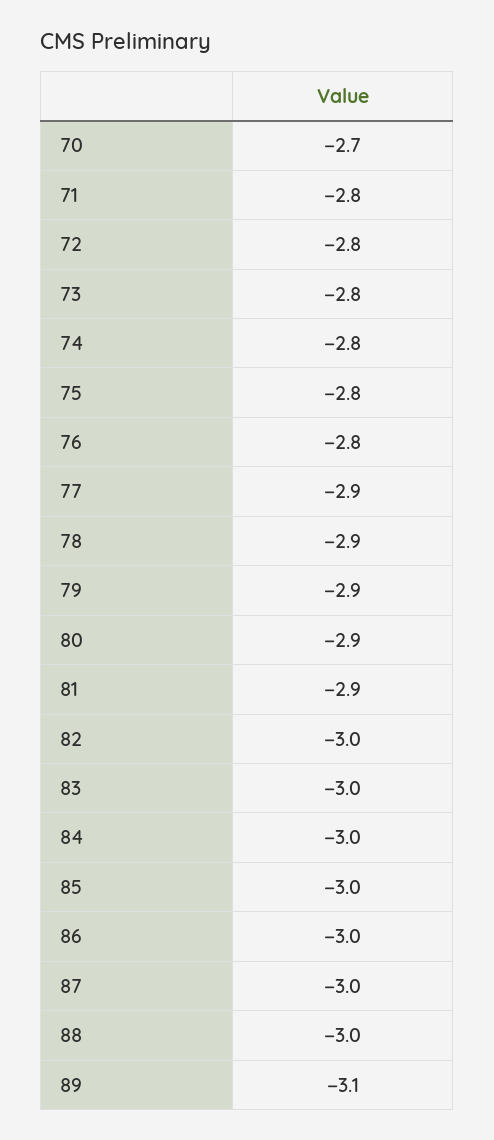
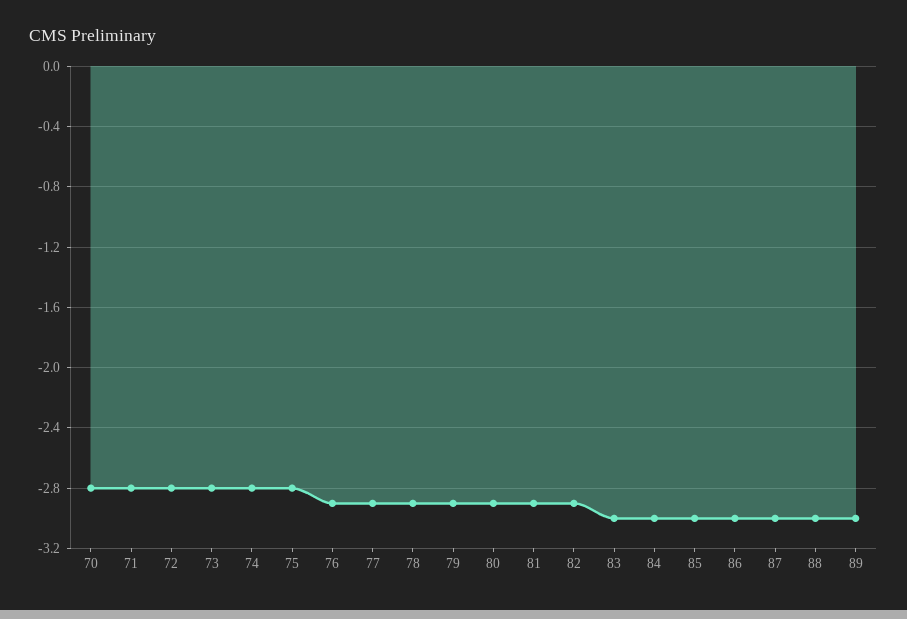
70: -2.7 -> -2.8
76: -2.8 -> -2.9
82: -3 -> -2.9
89: -3.1 -> -3

